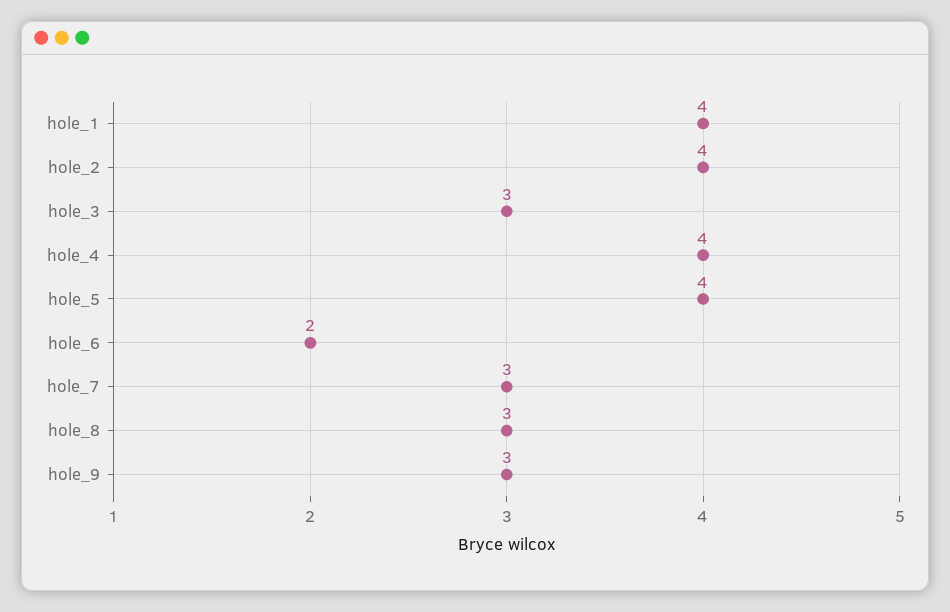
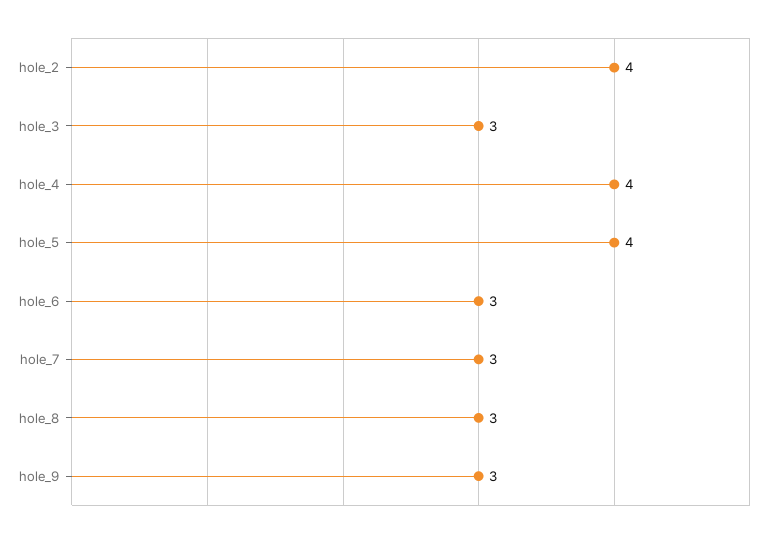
hole_1: 4 -> none
hole_6: 2 -> 3

